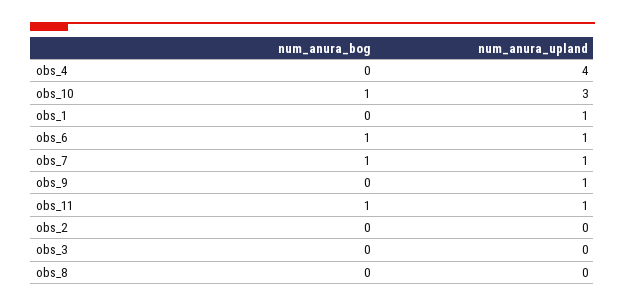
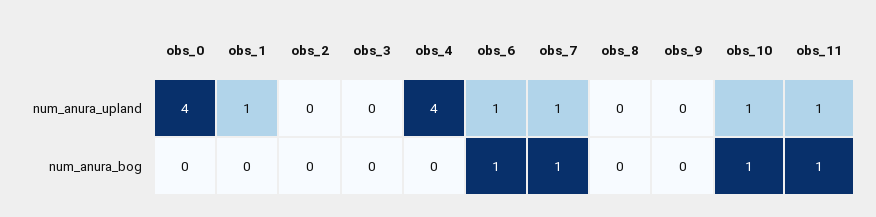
num_anura_upland, obs_10: 3 -> 1
num_anura_upland, obs_9: 1 -> 0
num_anura_upland, obs_0: none -> 4
num_anura_bog, obs_0: none -> 0

